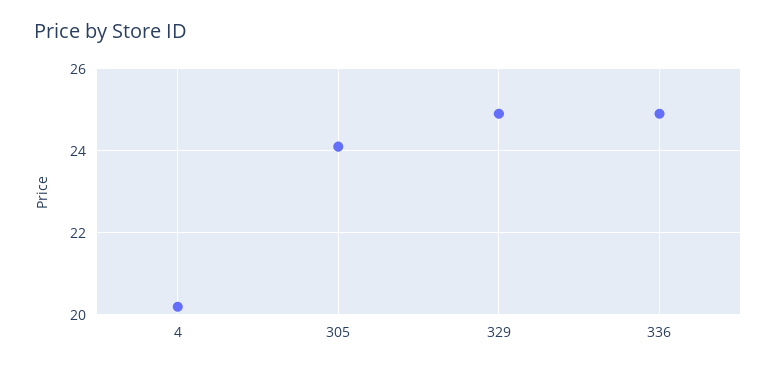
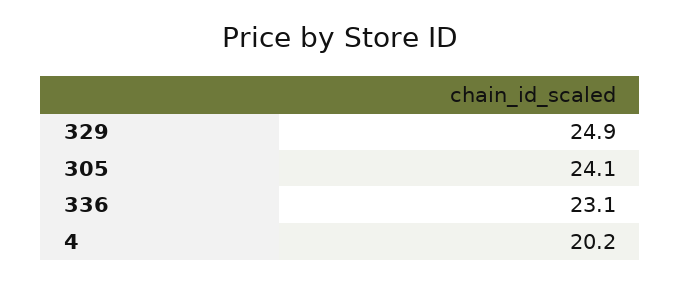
336: 25 -> 23.1

